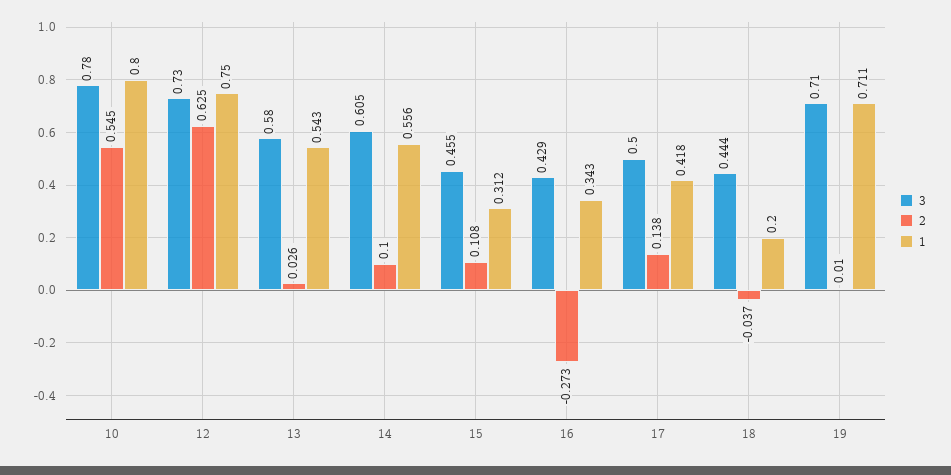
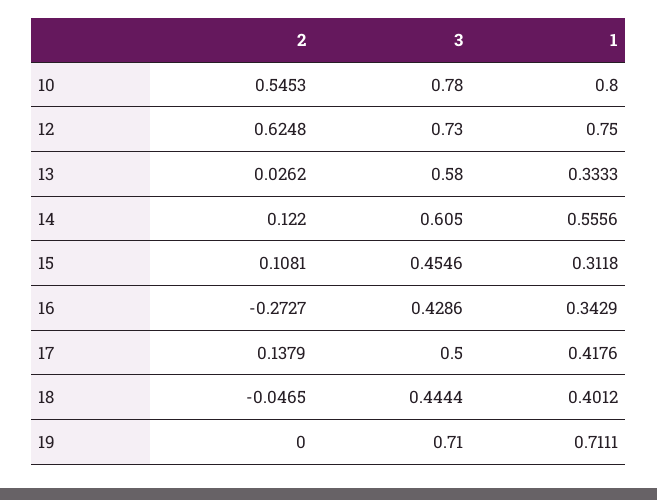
1, 13: 0.543 -> 0.3333
2, 14: 0.1 -> 0.122
2, 18: -0.037 -> -0.0465
1, 18: 0.2 -> 0.4012
2, 19: 0.01 -> 0

